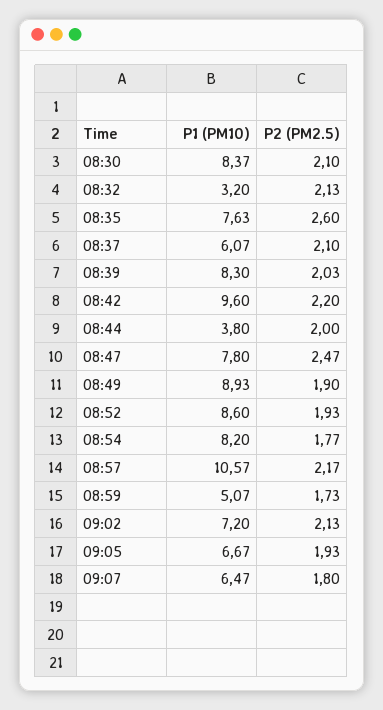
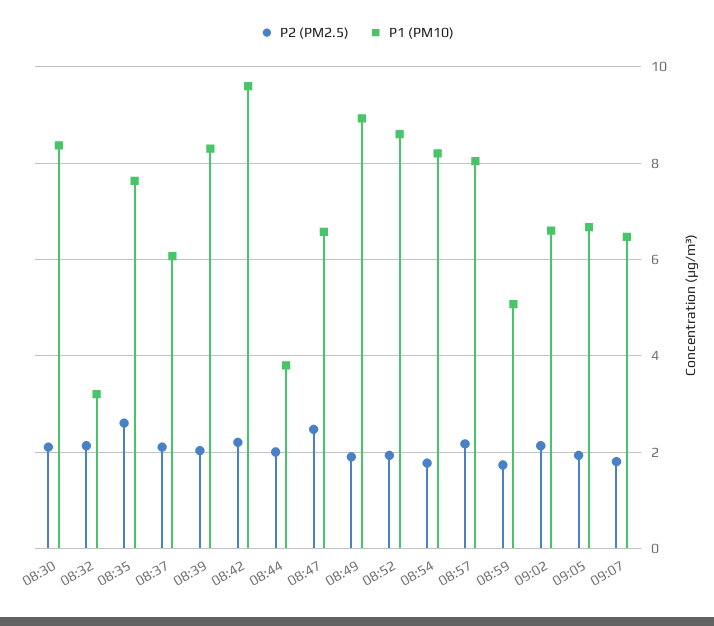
P1 (PM10), 08:47: 7.8 -> 6.6
P1 (PM10), 08:57: 10.57 -> 8
P1 (PM10), 09:02: 7.2 -> 6.6

